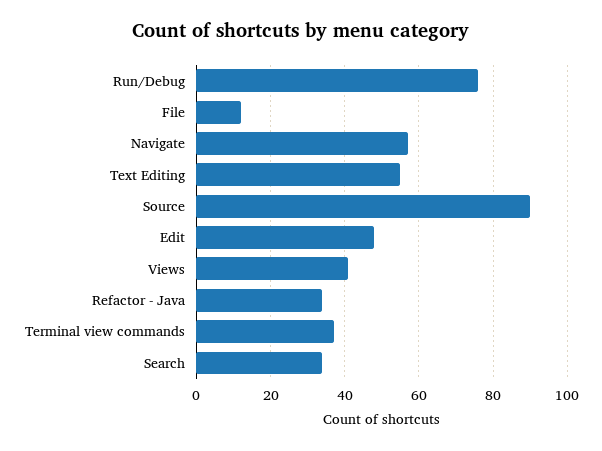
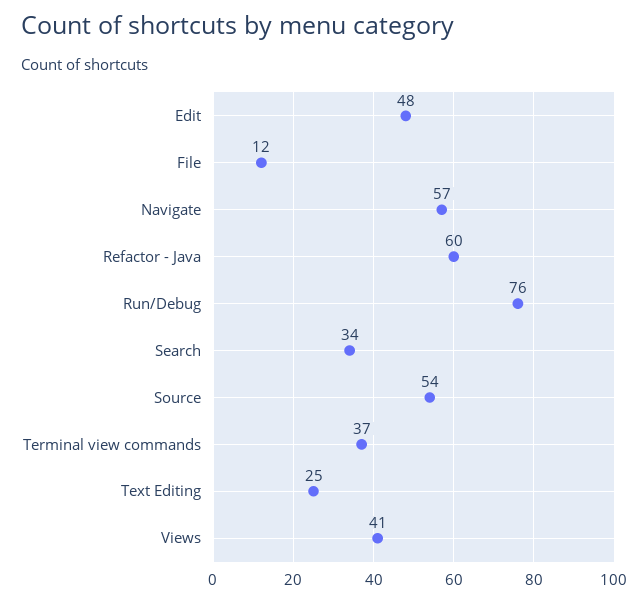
Text Editing: 55 -> 25
Source: 90 -> 54
Refactor - Java: 35 -> 60

